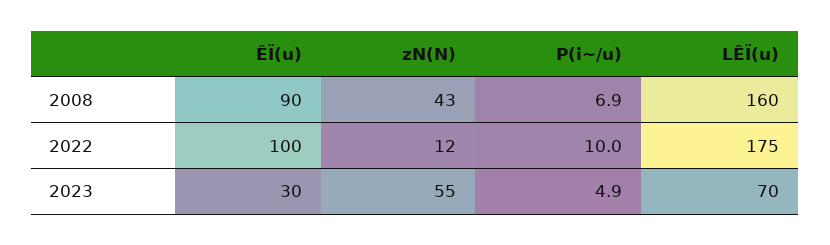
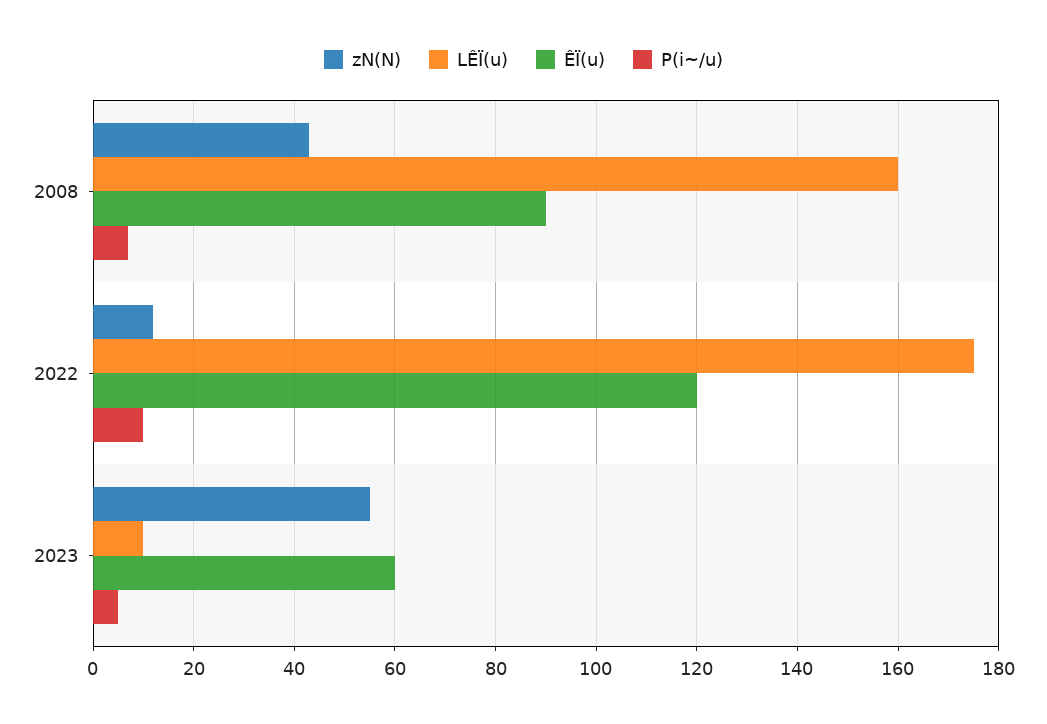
ÊÏ(u), 2022: 100 -> 120
ÊÏ(u), 2023: 30 -> 60
LÊÏ(u), 2023: 70 -> 10

